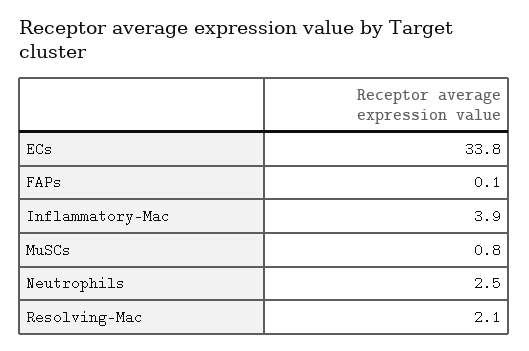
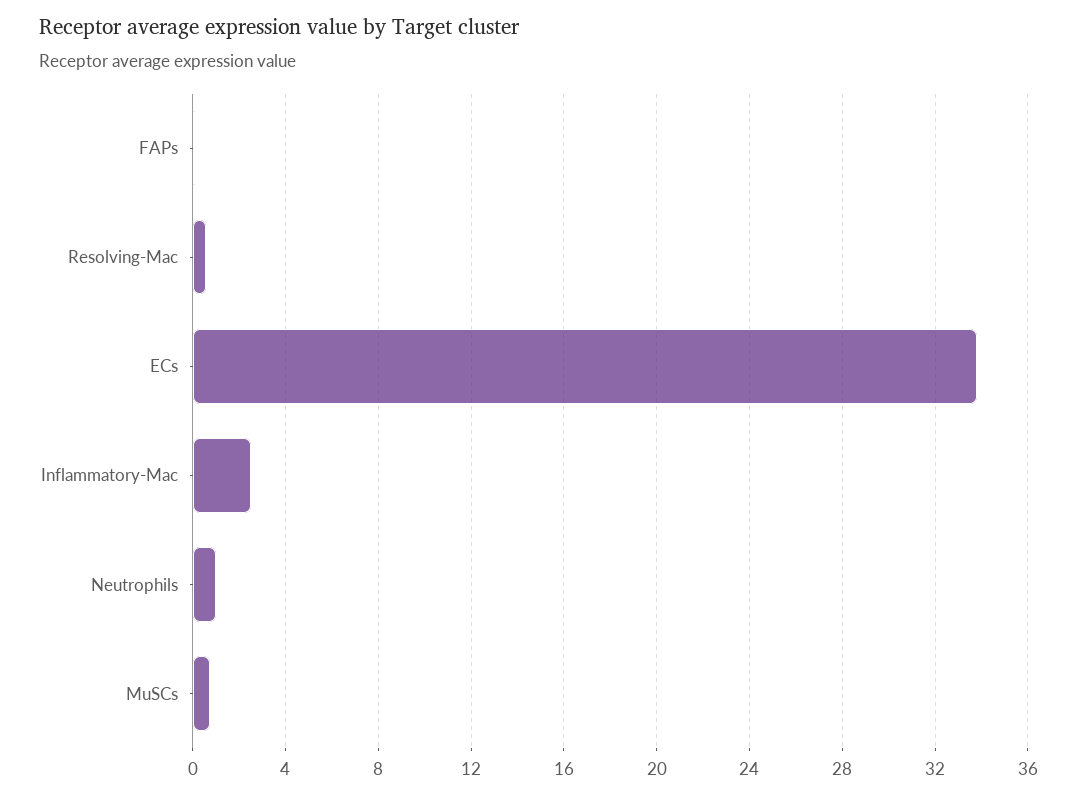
Inflammatory-Mac: 3.9 -> 2.5
Neutrophils: 2.5 -> 1
Resolving-Mac: 2.1 -> 0.5

